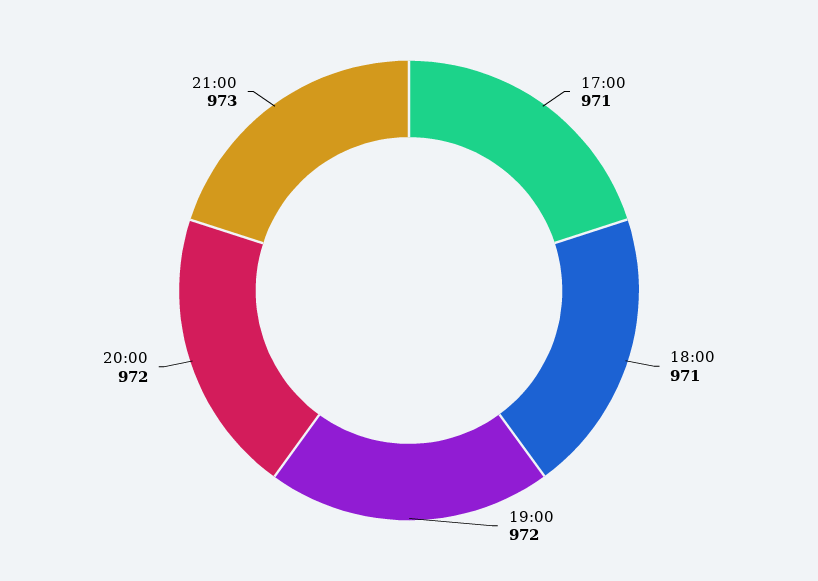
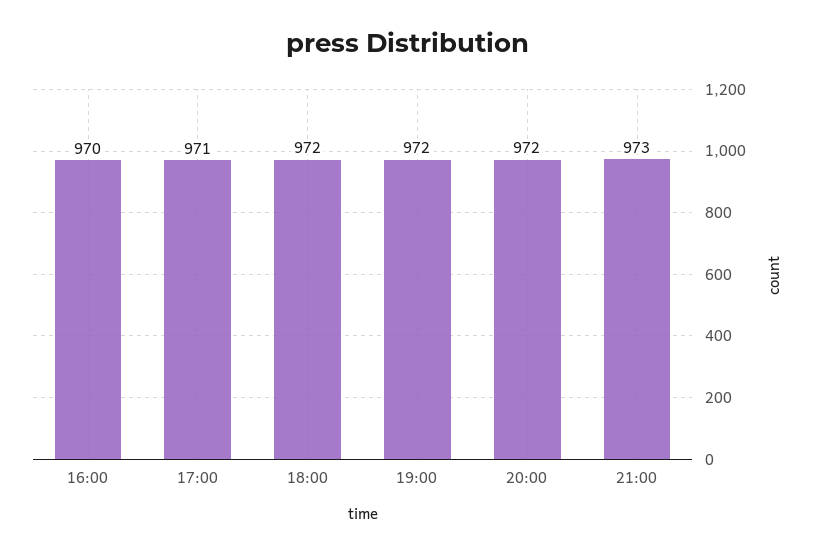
18:00: 971 -> 972
16:00: none -> 970

